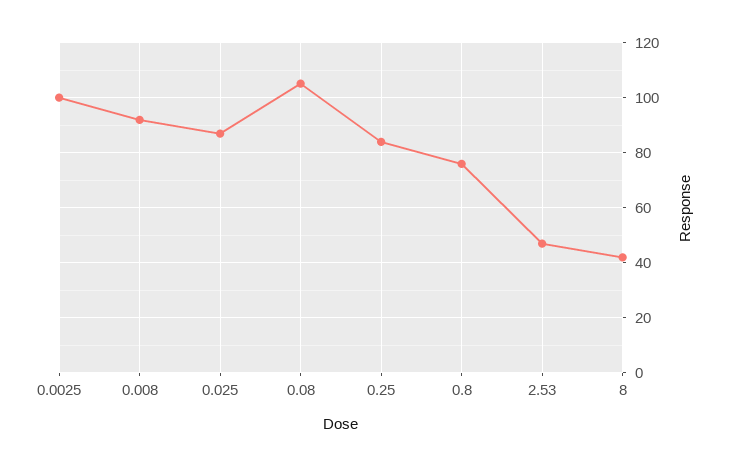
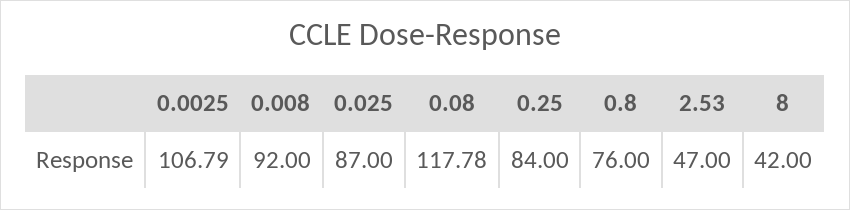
0.0025: 100 -> 106.79
0.08: 105 -> 117.78

